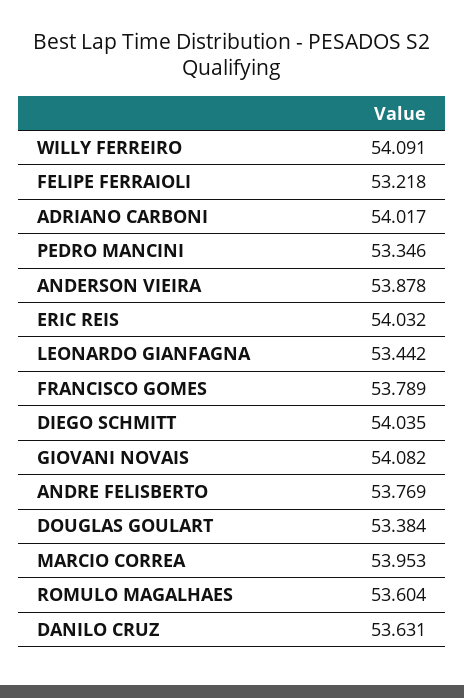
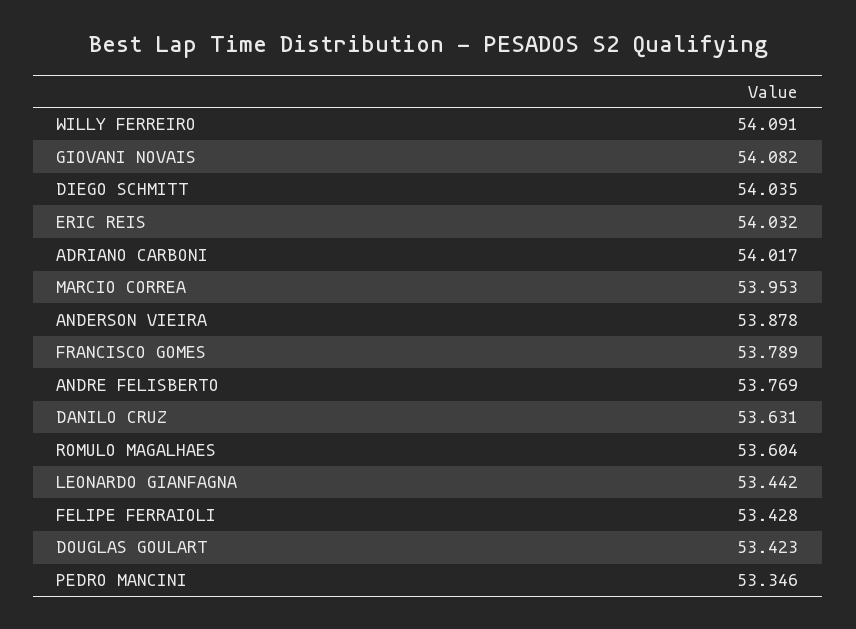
FELIPE FERRAIOLI: 53.218 -> 53.428
DOUGLAS GOULART: 53.384 -> 53.423

